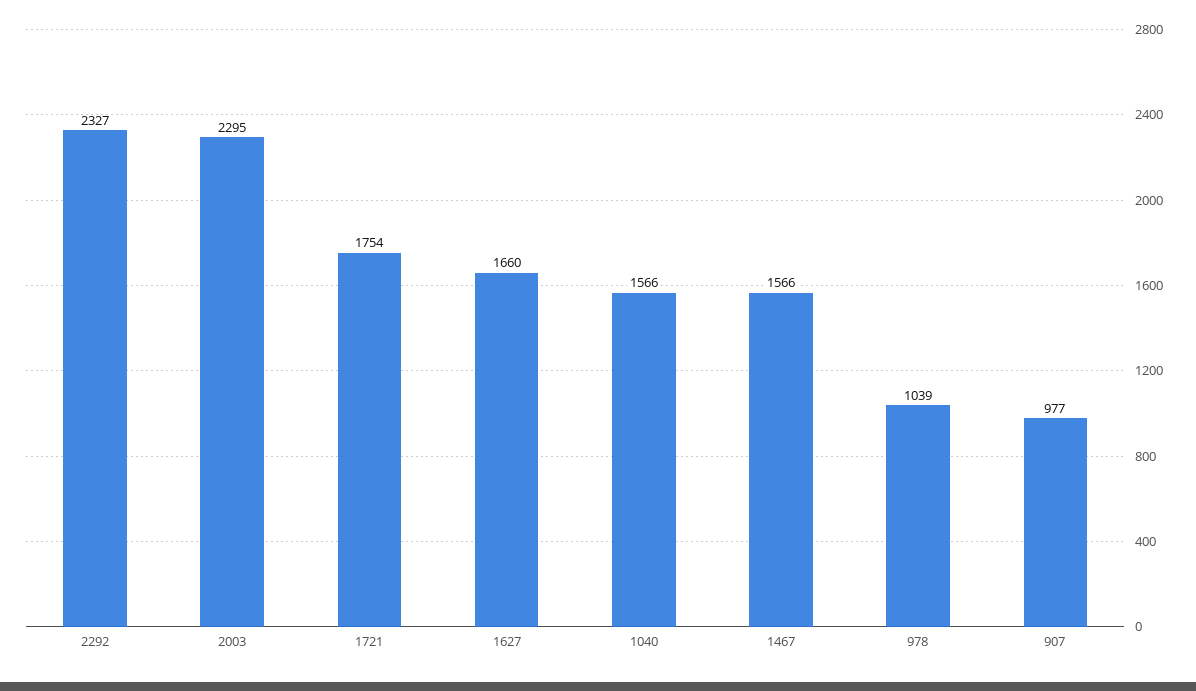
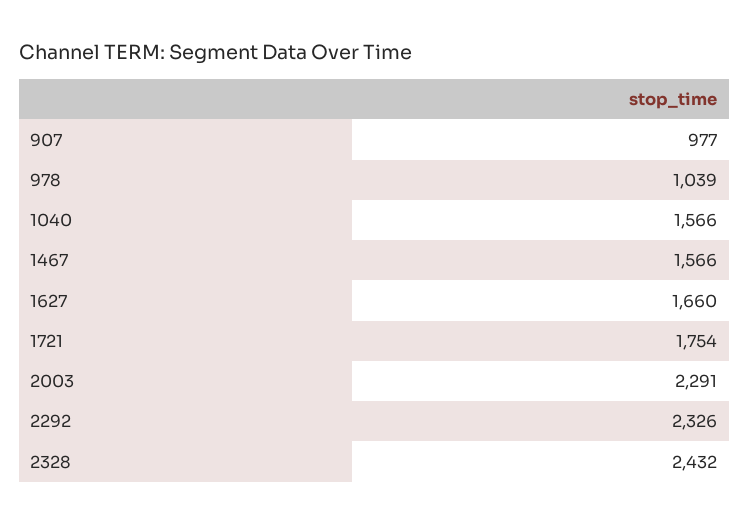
2292: 2327 -> 2326
2003: 2295 -> 2291
2328: none -> 2432

